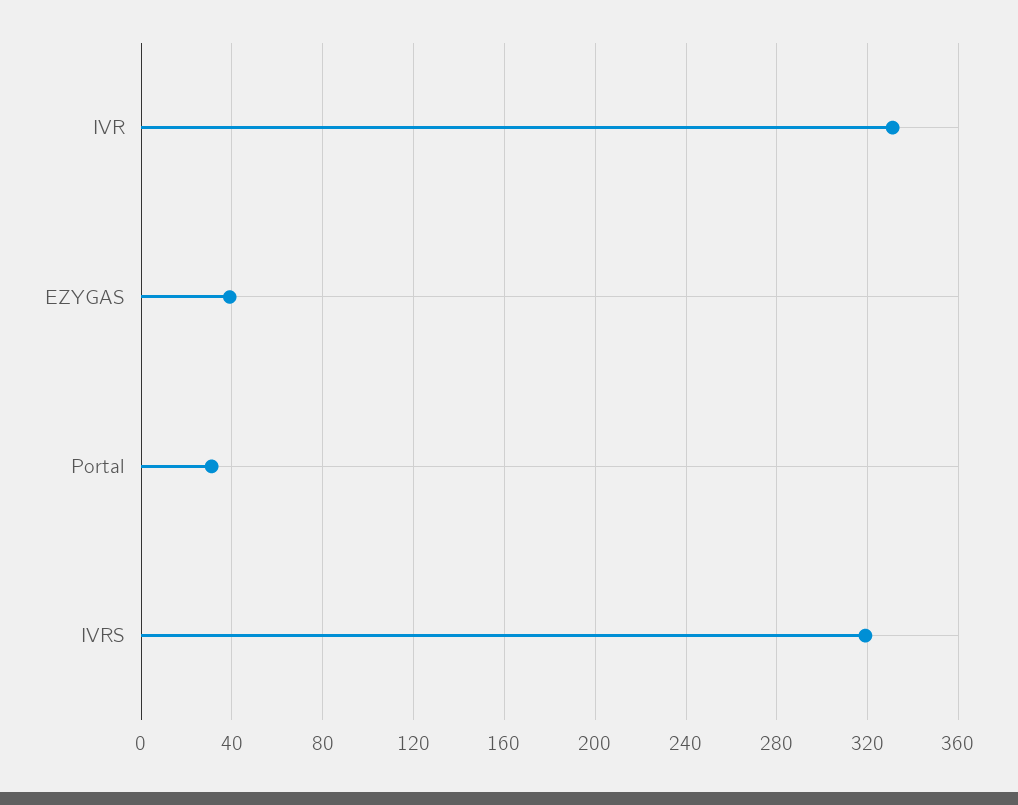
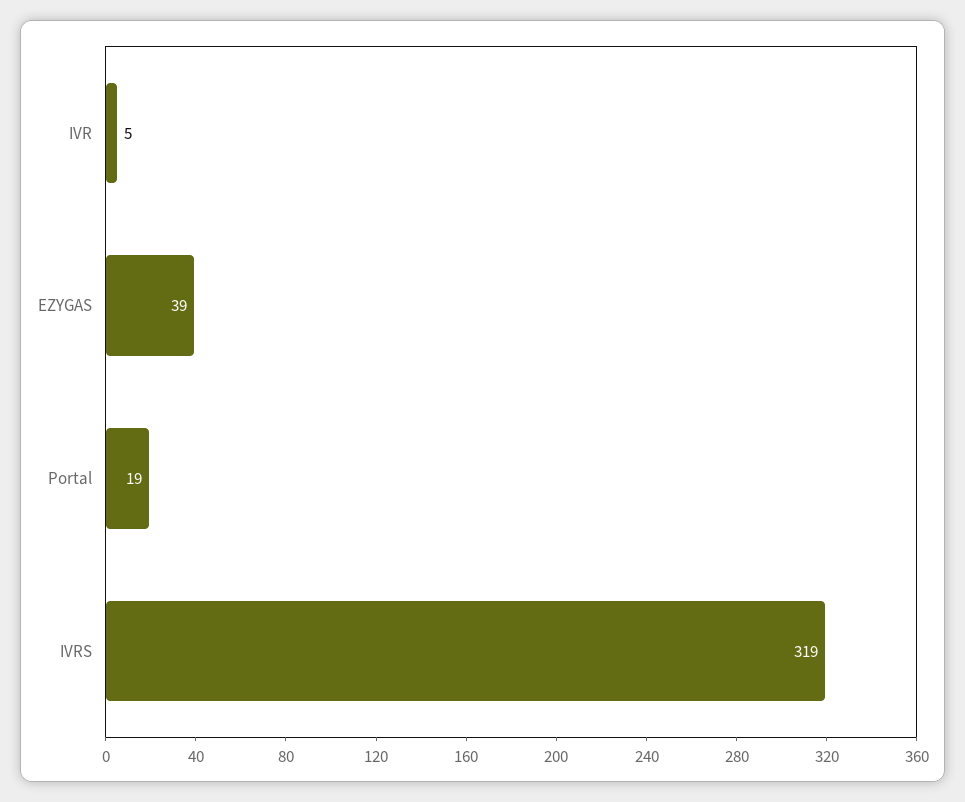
IVR: 330 -> 5
Portal: 30 -> 19

